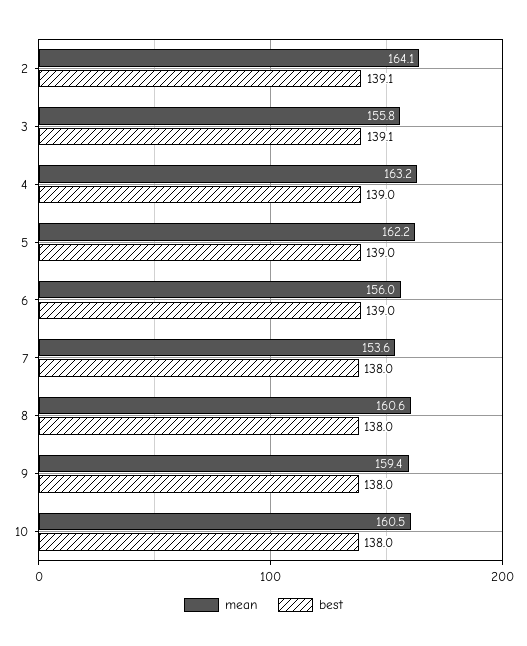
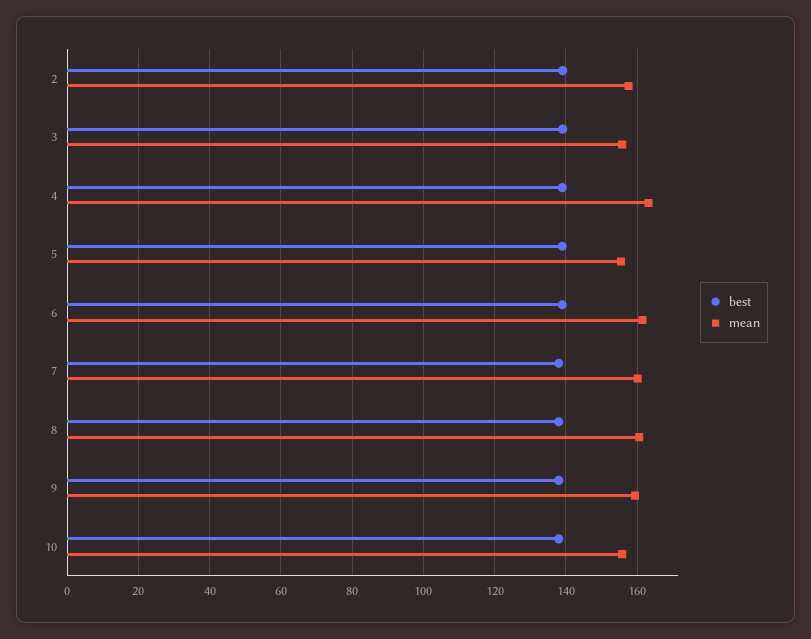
mean, 2: 164.1 -> 158
mean, 5: 162.2 -> 156
mean, 6: 156 -> 162
mean, 7: 153.6 -> 160
mean, 10: 160.5 -> 156

